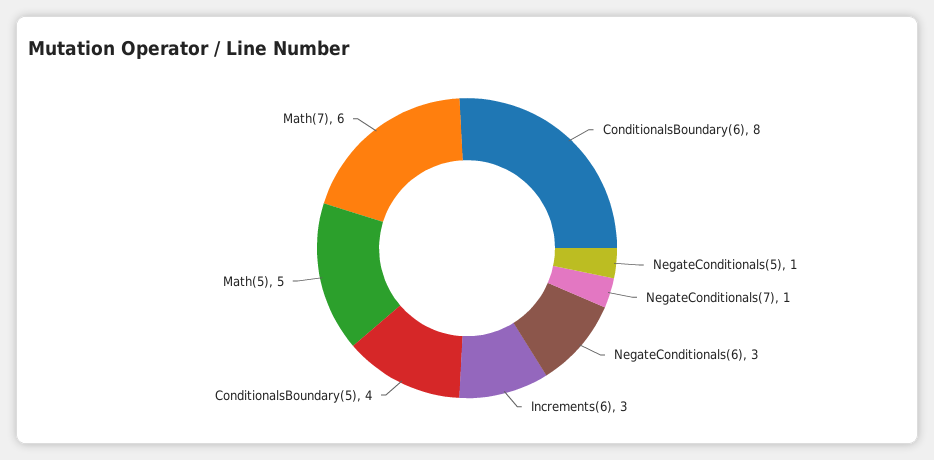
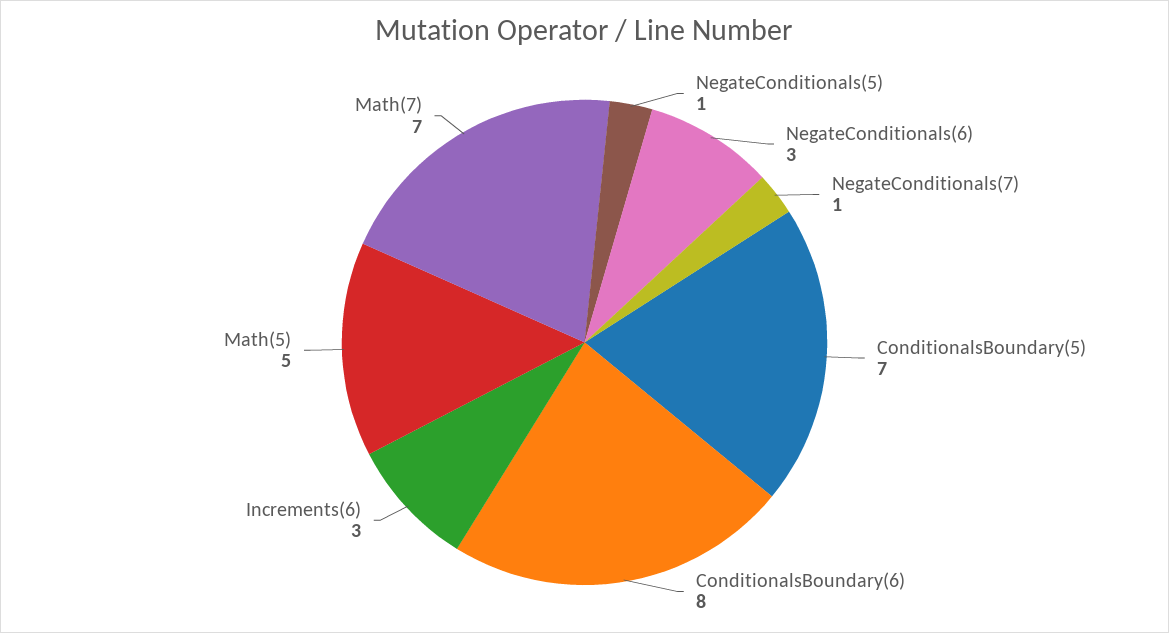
ConditionalsBoundary(5): 4 -> 7
Math(7): 6 -> 7

